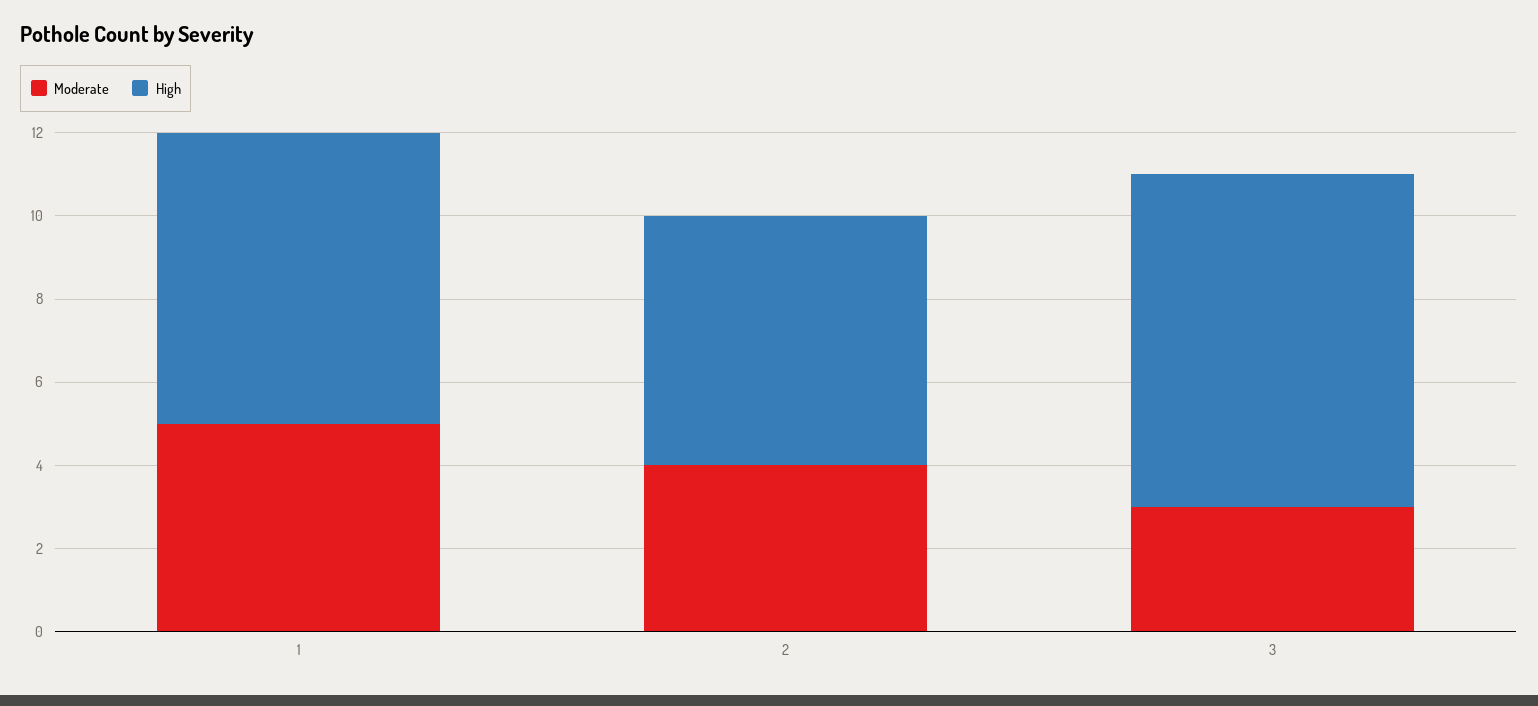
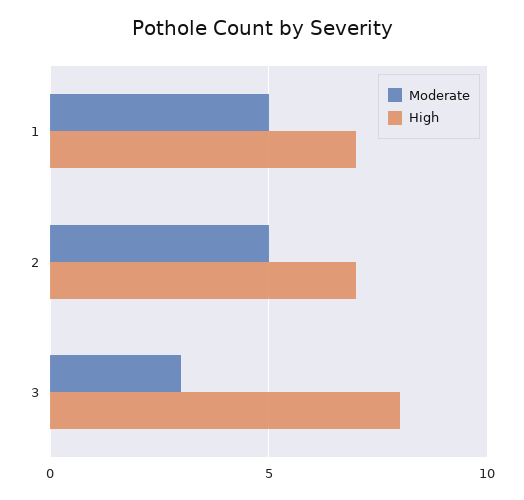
Moderate, 2: 4 -> 5
High, 2: 6 -> 7

